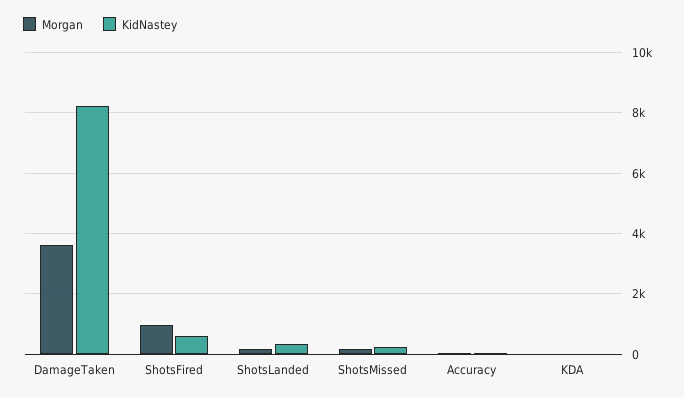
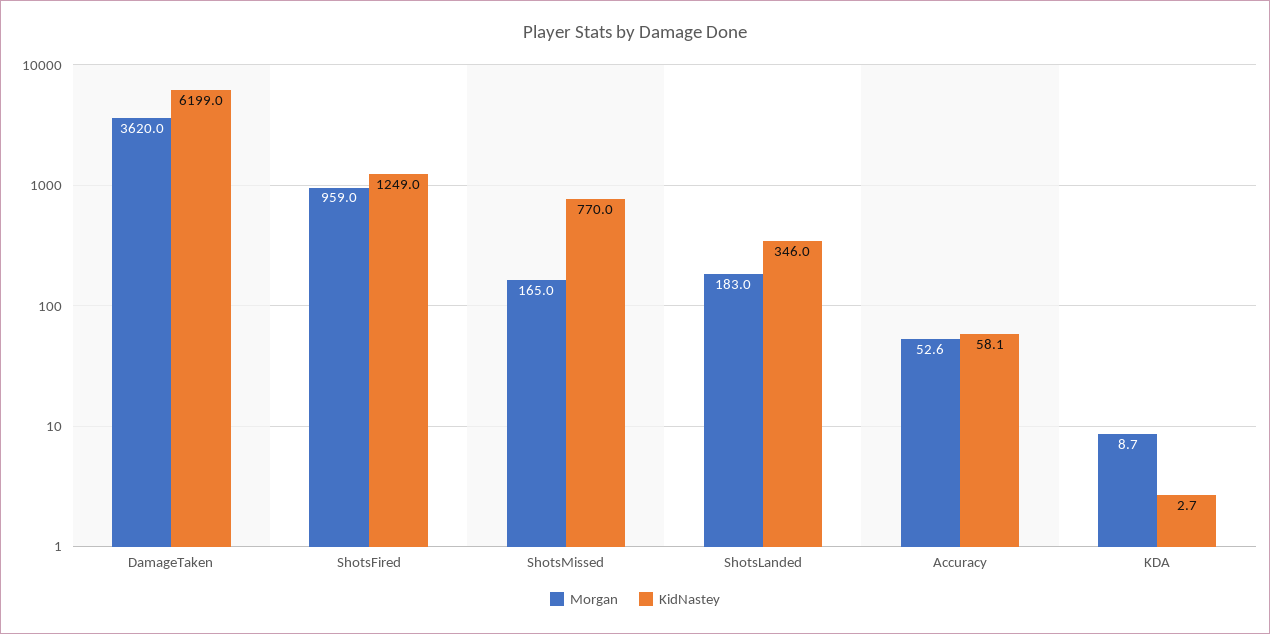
KidNastey, DamageTaken: 8200 -> 6199
KidNastey, ShotsFired: 600 -> 1249
KidNastey, ShotsMissed: 200 -> 770

